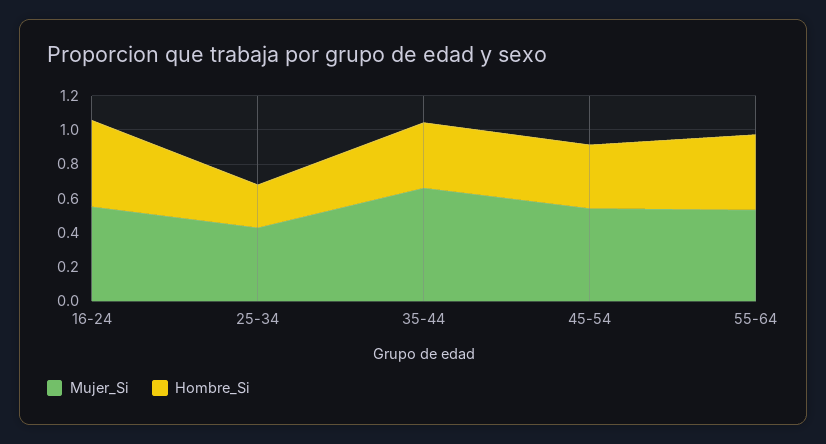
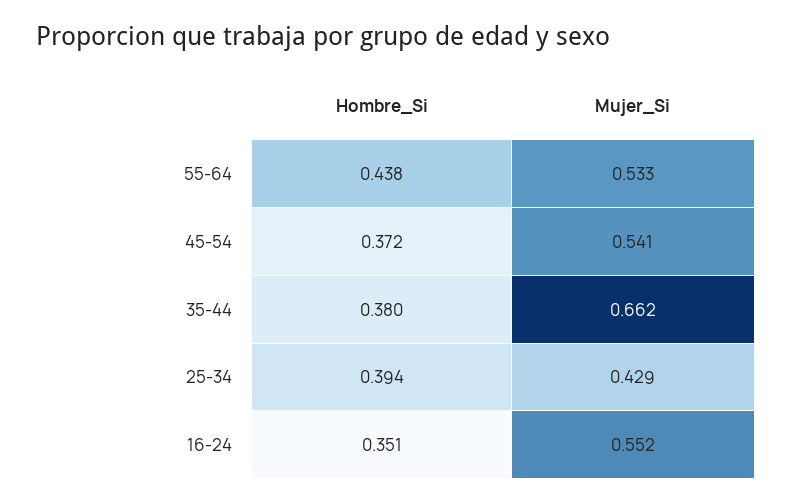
Hombre_Si, 16-24: 0.5 -> 0.351
Hombre_Si, 25-34: 0.25 -> 0.394

